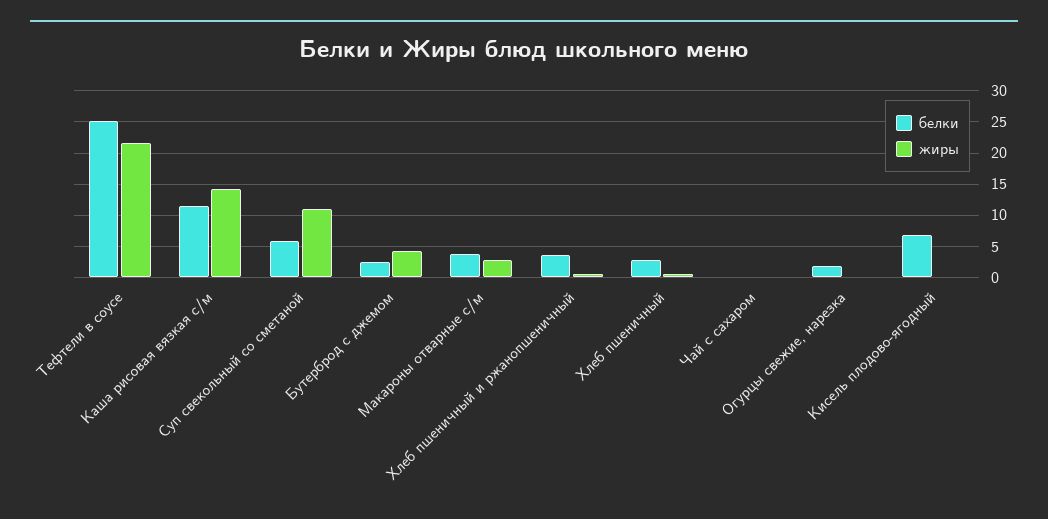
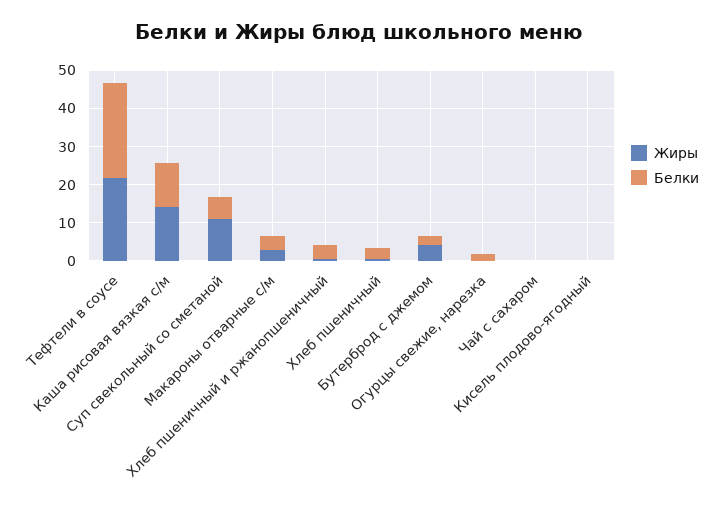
белки, Кисель плодово-ягодный: 7 -> 0

